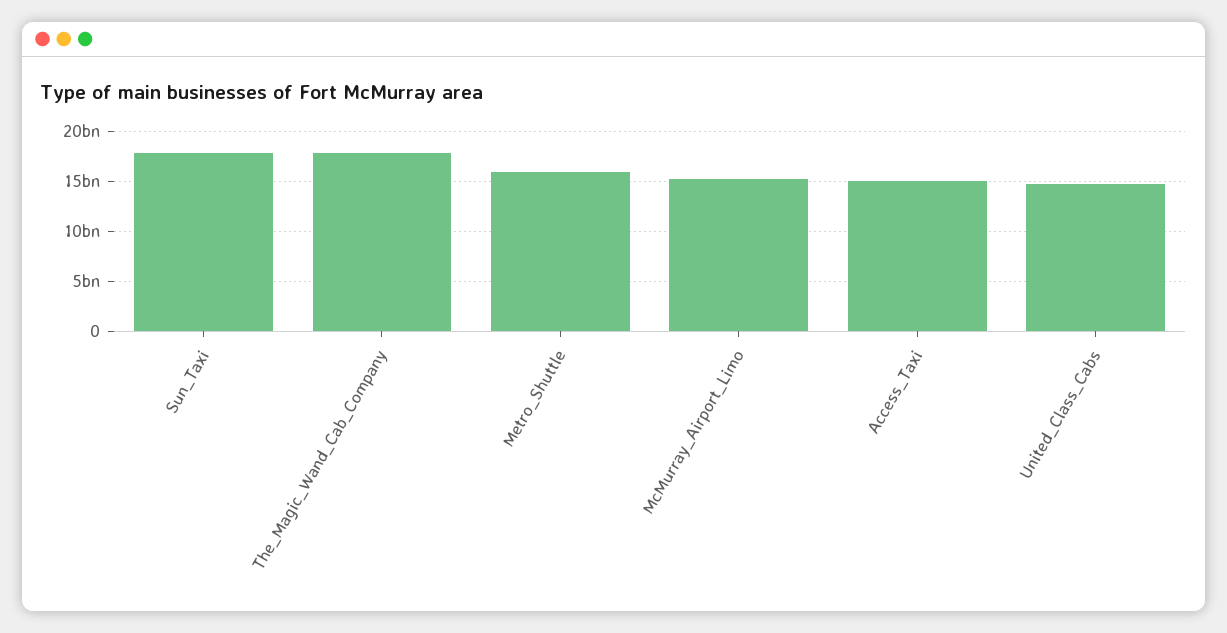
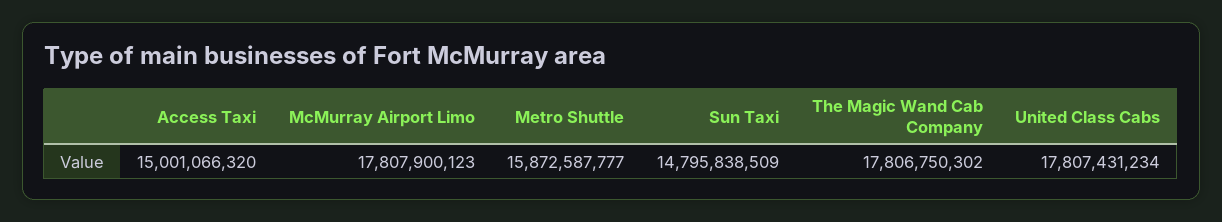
Sun_Taxi: 18000000000 -> 14795838509
McMurray_Airport_Limo: 15000000000 -> 17807900123
United_Class_Cabs: 15000000000 -> 17807431234

